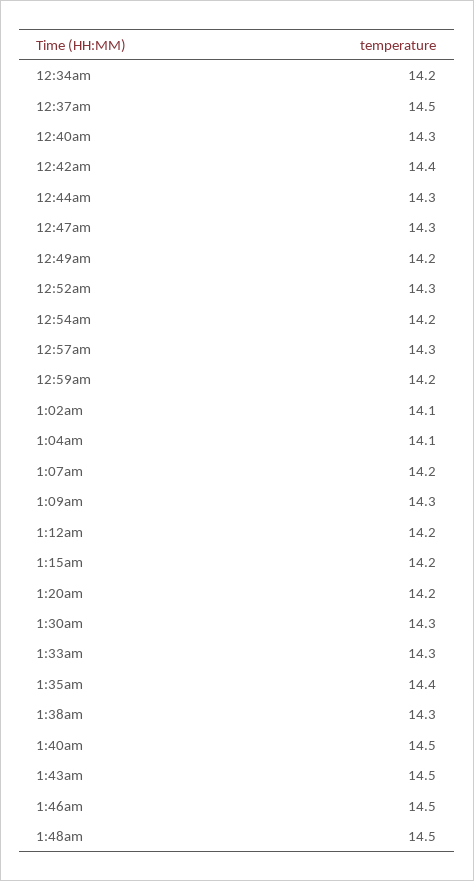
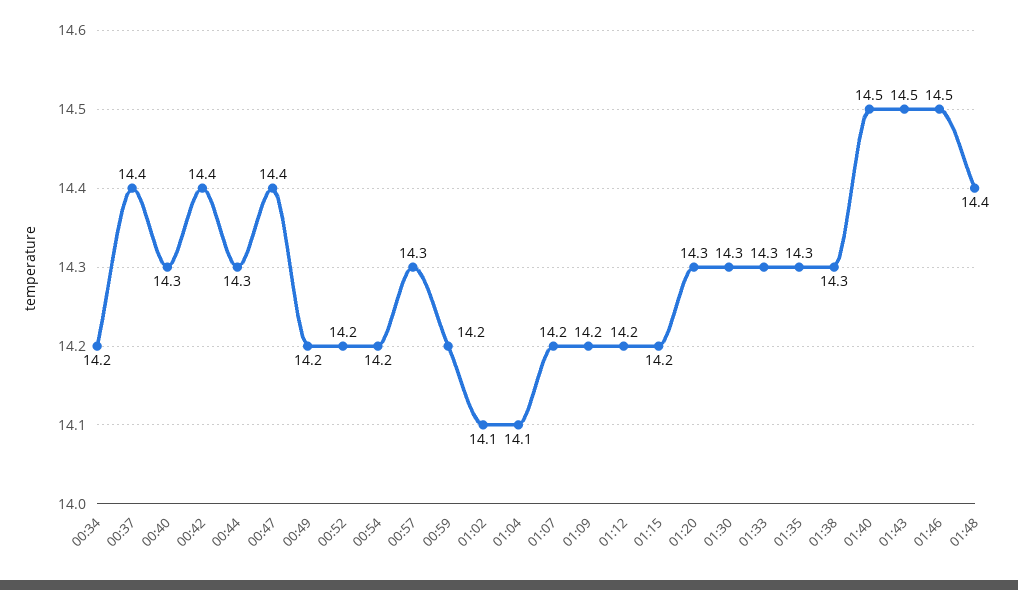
12:37am: 14.5 -> 14.4
12:47am: 14.3 -> 14.4
12:52am: 14.3 -> 14.2
1:09am: 14.3 -> 14.2
1:20am: 14.2 -> 14.3
1:35am: 14.4 -> 14.3
1:48am: 14.5 -> 14.4

